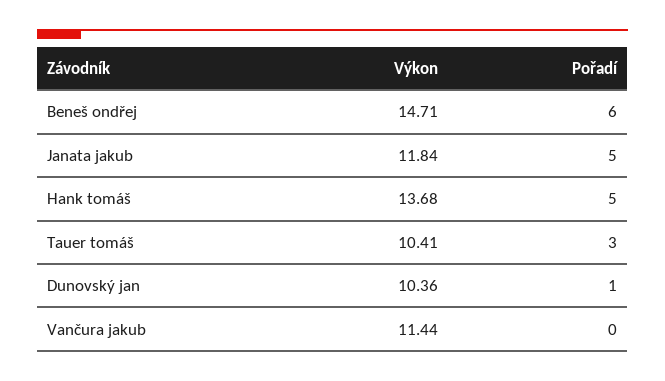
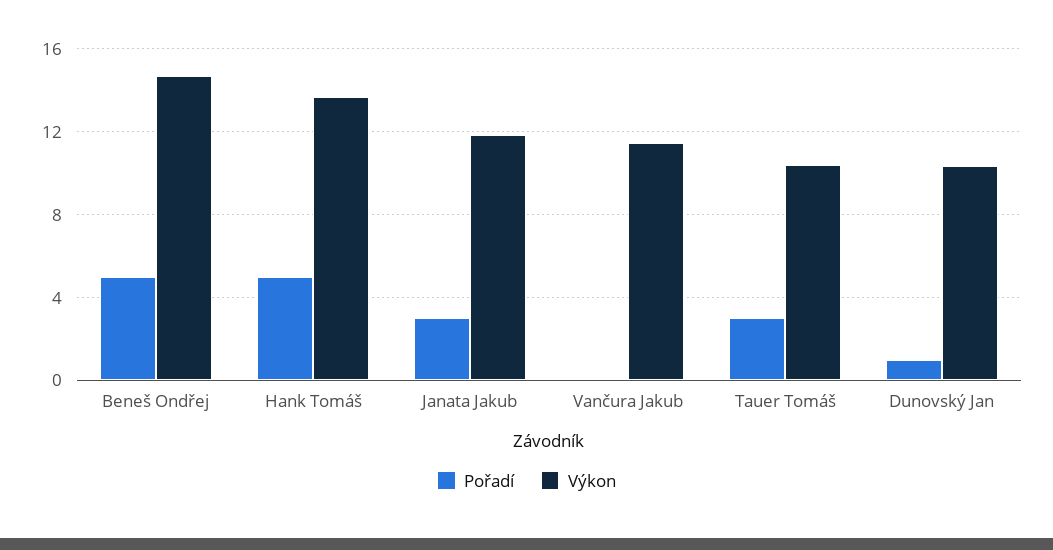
Pořadí, Beneš ondřej: 6 -> 5
Pořadí, Janata jakub: 5 -> 3

